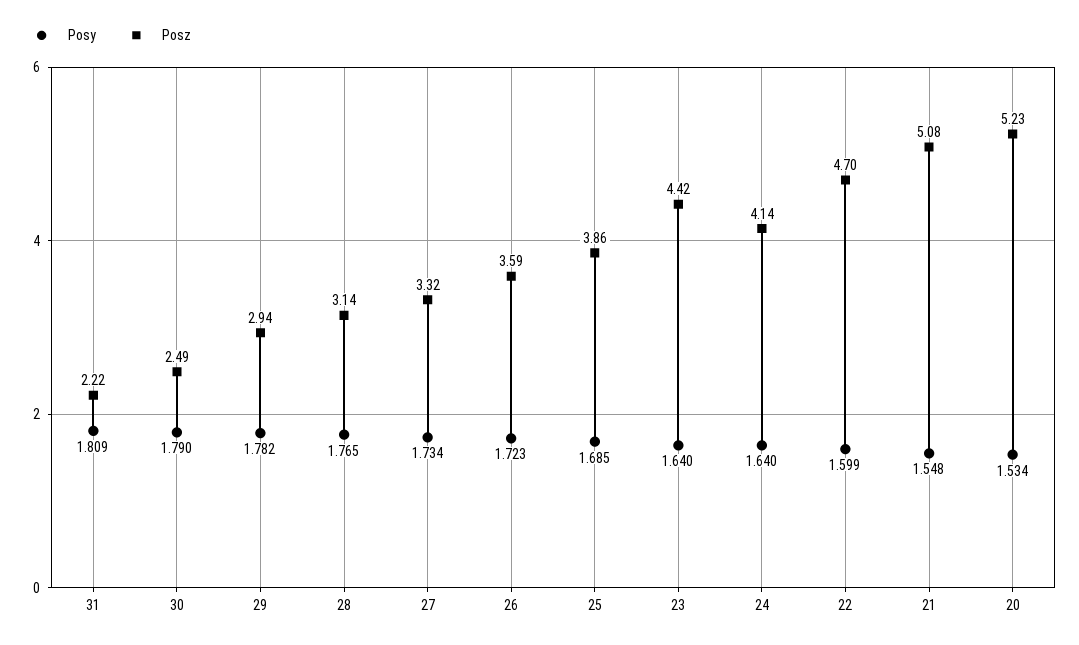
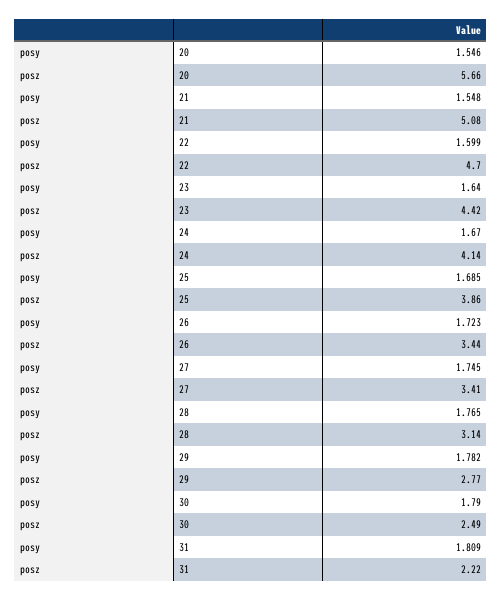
Posz, 29: 2.94 -> 2.77
Posy, 27: 1.734 -> 1.745
Posz, 27: 3.32 -> 3.41
Posz, 26: 3.59 -> 3.44
Posy, 24: 1.64 -> 1.67
Posy, 20: 1.534 -> 1.546
Posz, 20: 5.23 -> 5.66

